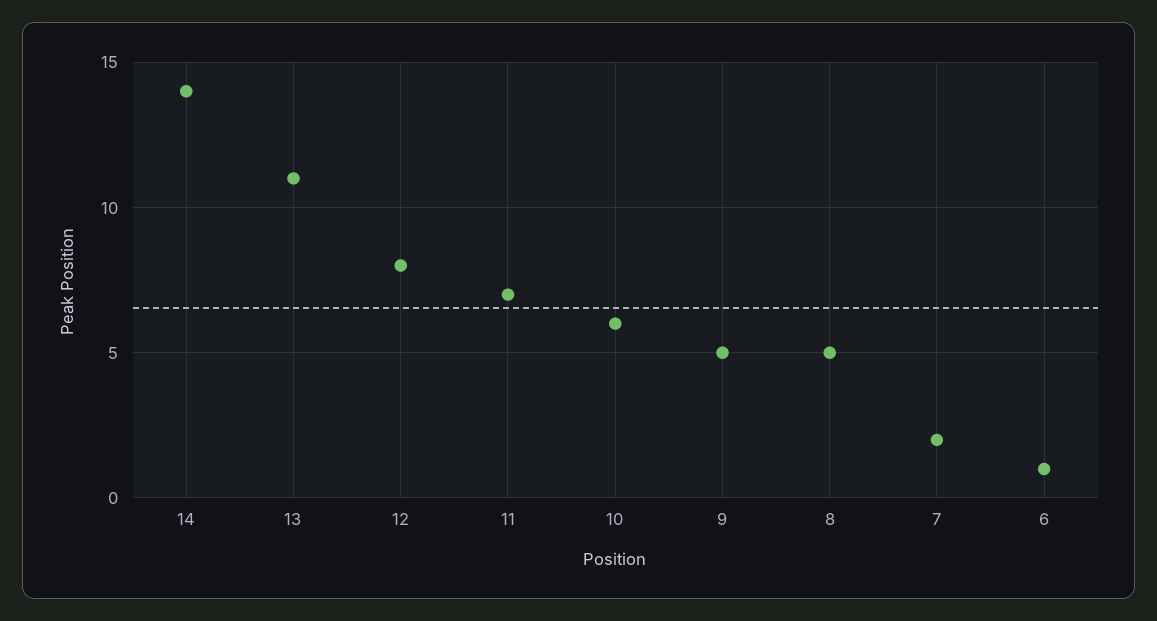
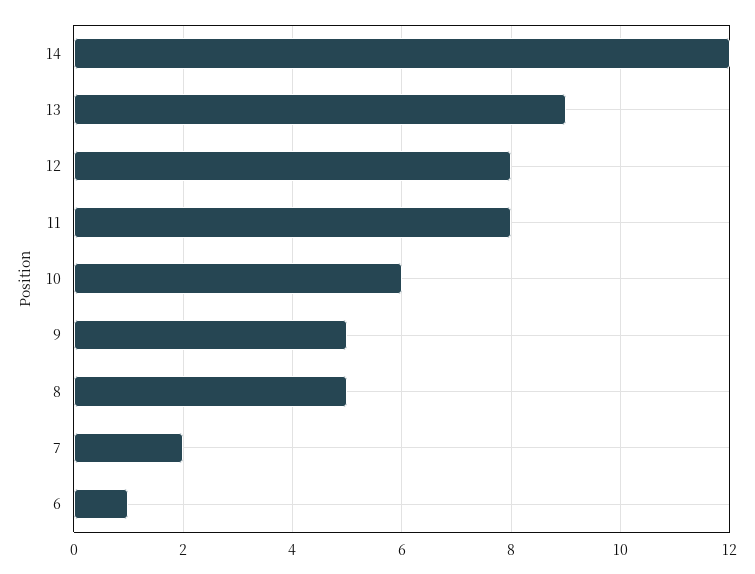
14: 14 -> 12
13: 11 -> 9
11: 7 -> 8

